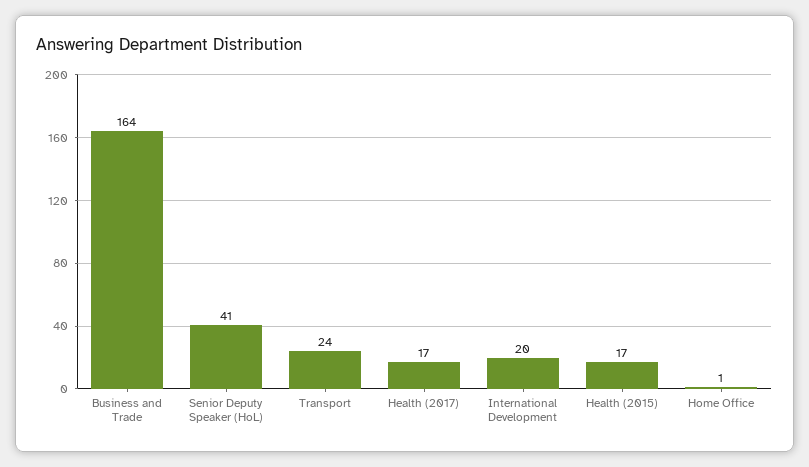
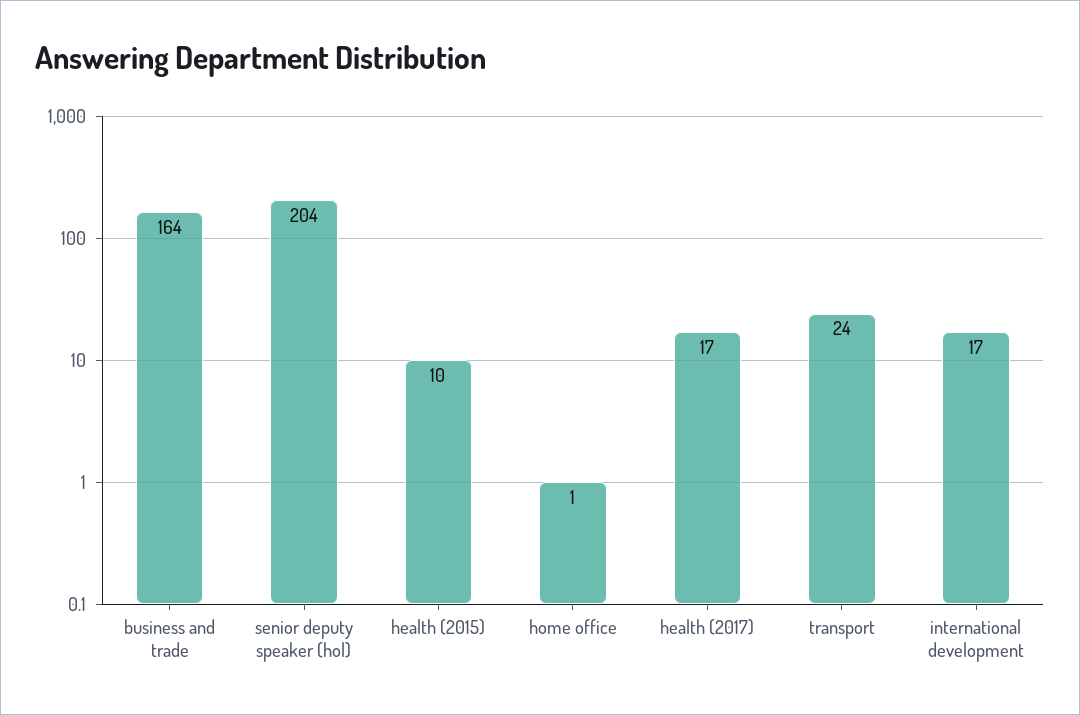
Senior Deputy Speaker (HoL): 41 -> 204
International Development: 20 -> 17
Health (2015): 17 -> 10

